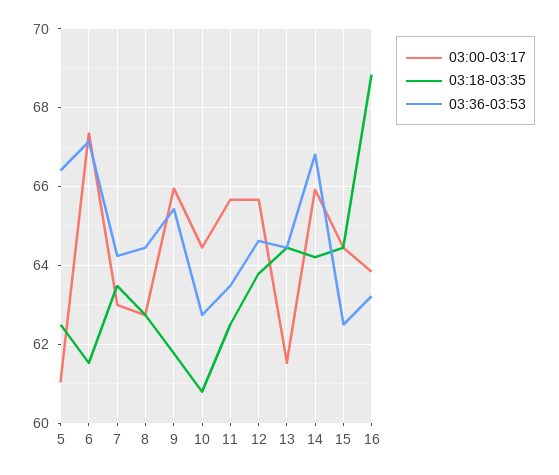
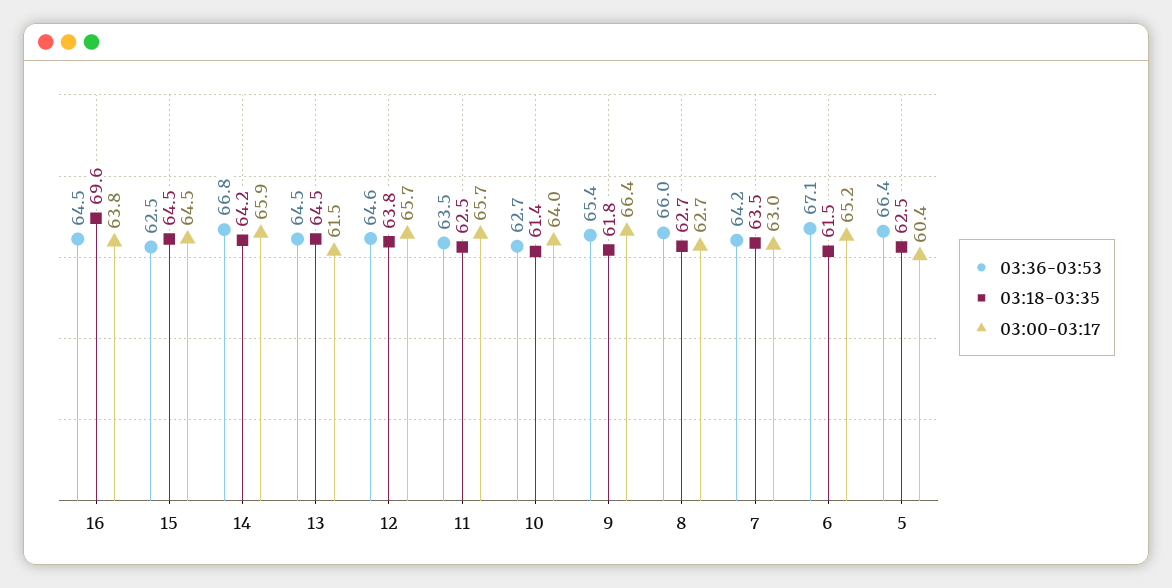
03:00-03:17, 5: 61 -> 60.4
03:00-03:17, 6: 67.4 -> 65.2
03:36-03:53, 8: 64.4 -> 66
03:00-03:17, 9: 66 -> 66.4
03:00-03:17, 10: 64.4 -> 64
03:18-03:35, 10: 60.8 -> 61.4
03:18-03:35, 16: 68.8 -> 69.6
03:36-03:53, 16: 63.2 -> 64.5

